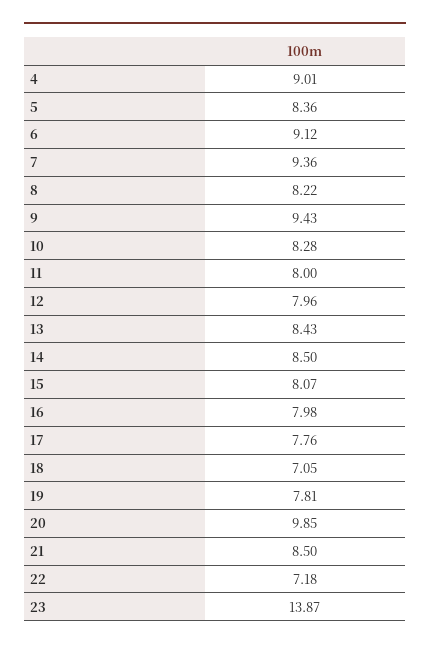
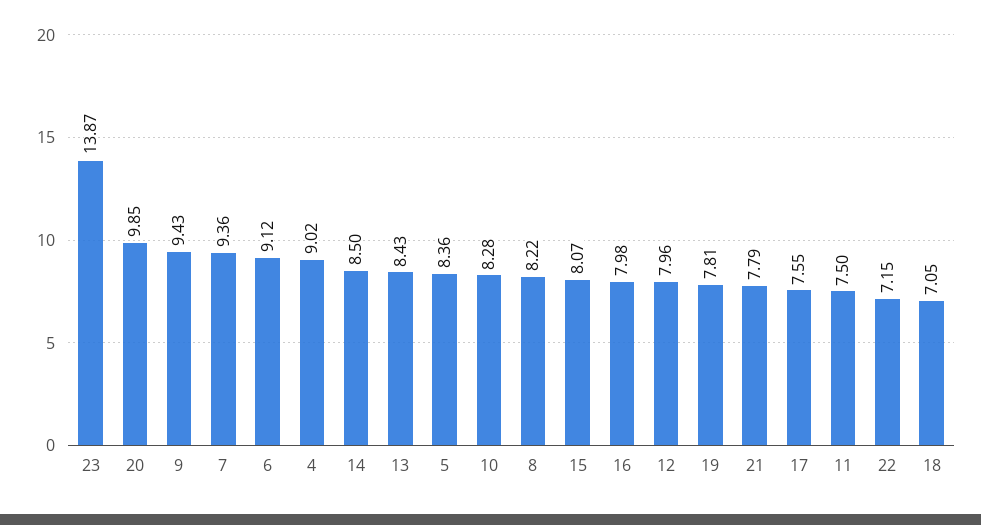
4: 9.01 -> 9.02
11: 8 -> 7.5
17: 7.76 -> 7.55
21: 8.5 -> 7.79
22: 7.18 -> 7.15

